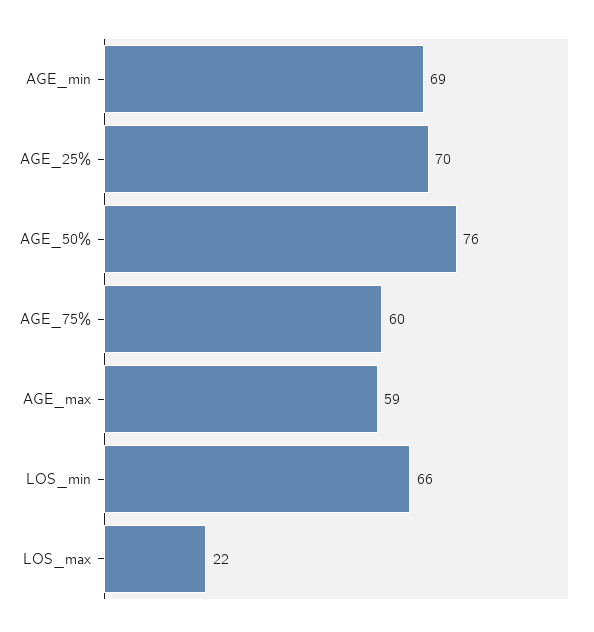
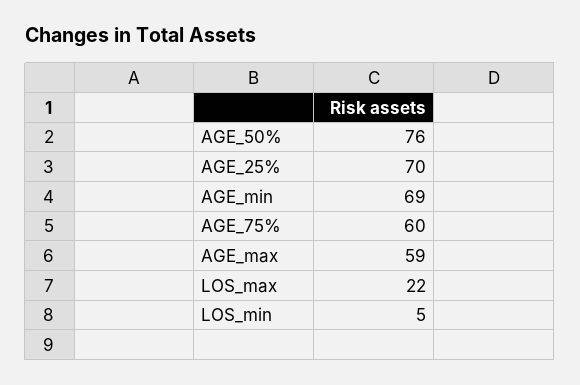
LOS_min: 66 -> 5

